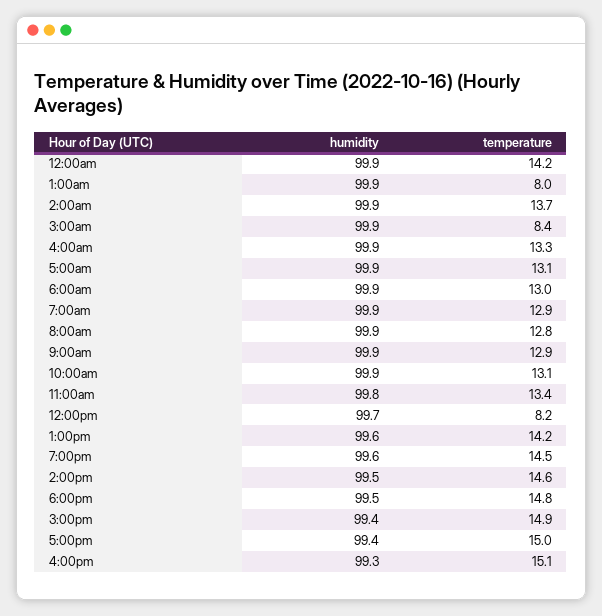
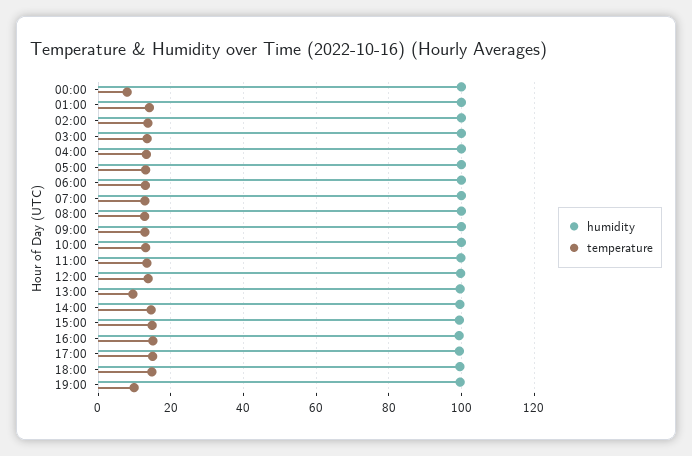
temperature, 12:00am: 14.2 -> 8
temperature, 1:00am: 8 -> 14
temperature, 3:00am: 8.4 -> 14
temperature, 12:00pm: 8.2 -> 14
temperature, 1:00pm: 14.2 -> 10
temperature, 7:00pm: 14.5 -> 10

